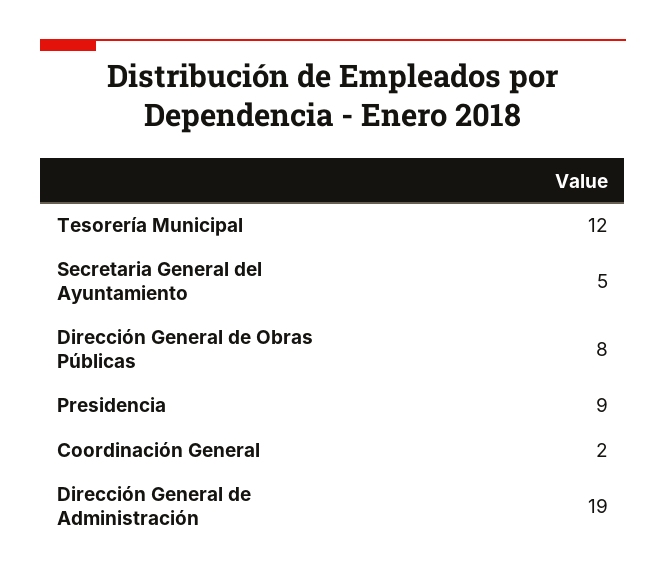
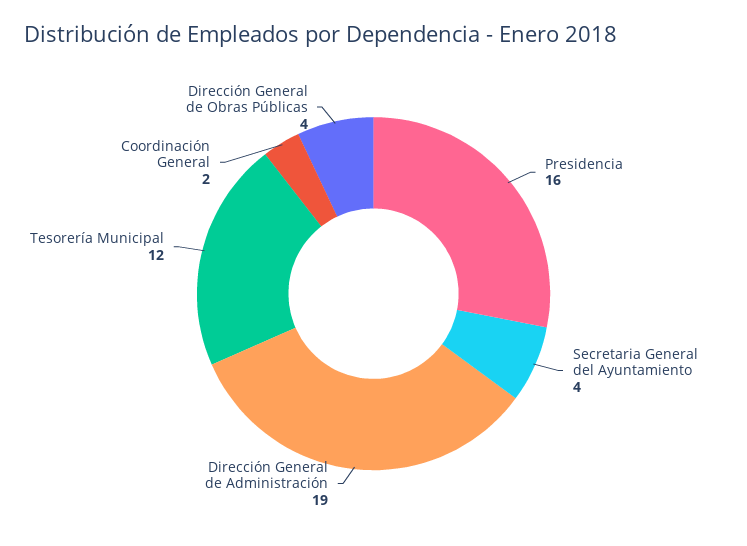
Secretaria General del Ayuntamiento: 5 -> 4
Dirección General de Obras Públicas: 8 -> 4
Presidencia: 9 -> 16

